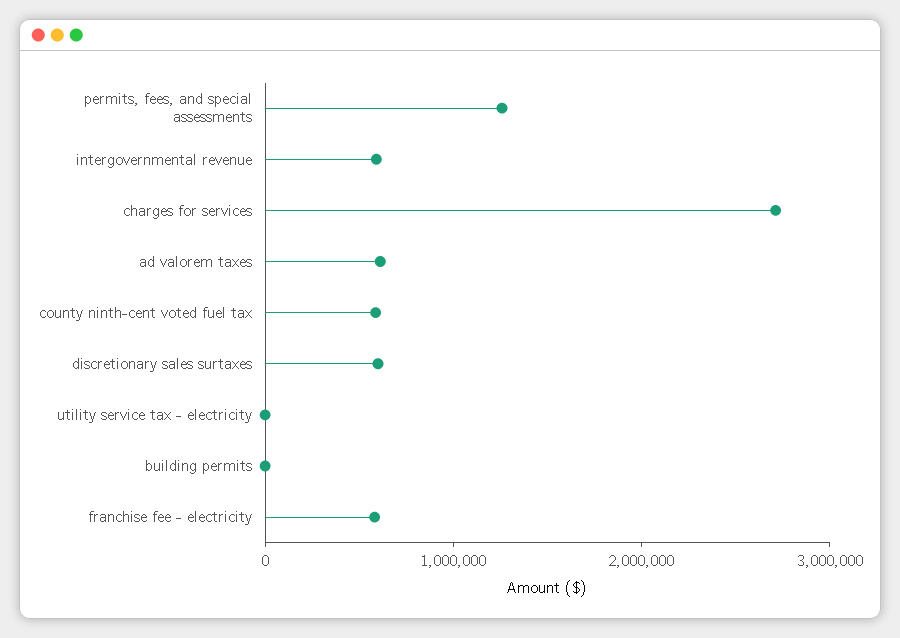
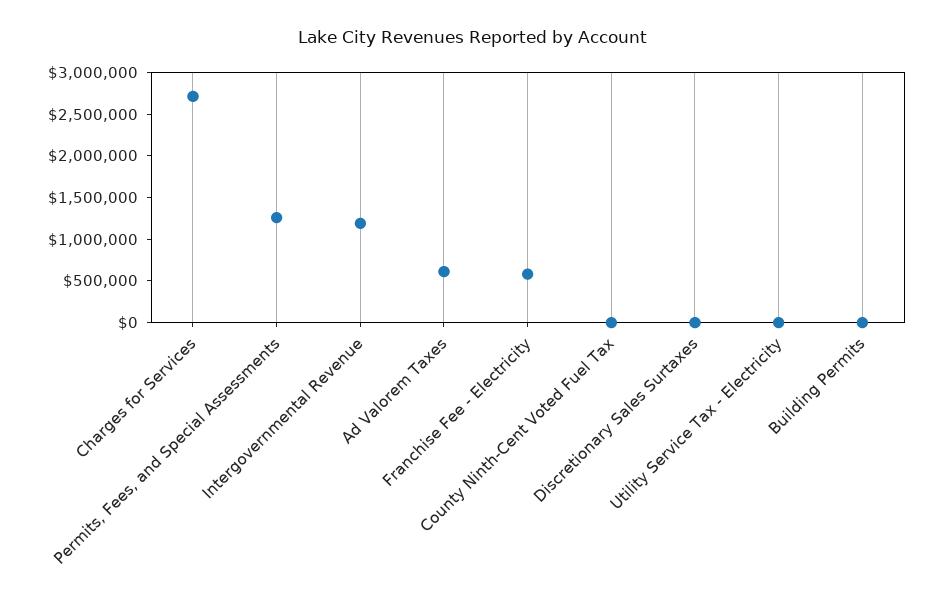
intergovernmental revenue: 600000 -> 1200000
county ninth-cent voted fuel tax: 600000 -> 0
discretionary sales surtaxes: 600000 -> 0

